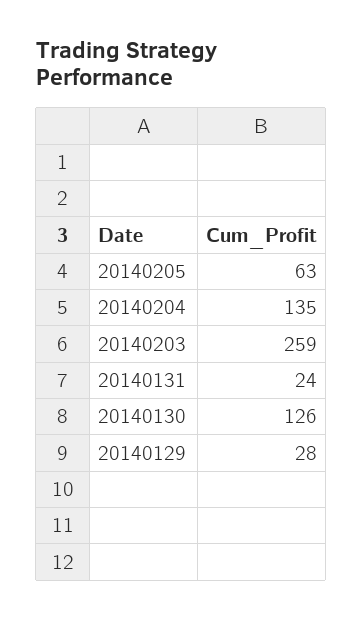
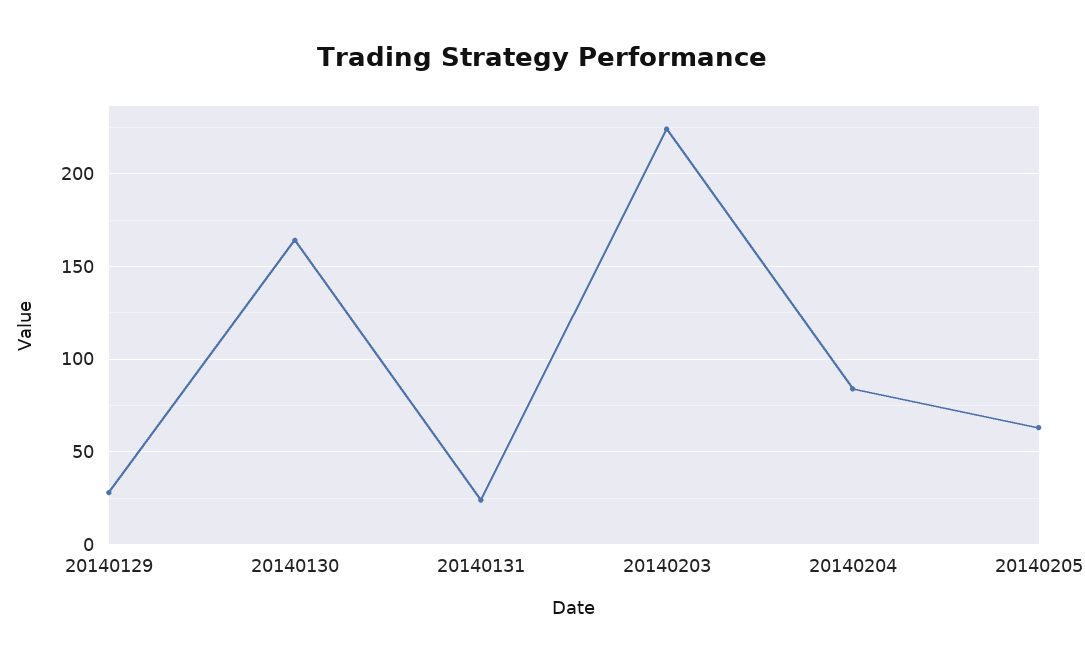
20140204: 135 -> 85
20140203: 259 -> 225
20140130: 126 -> 165

